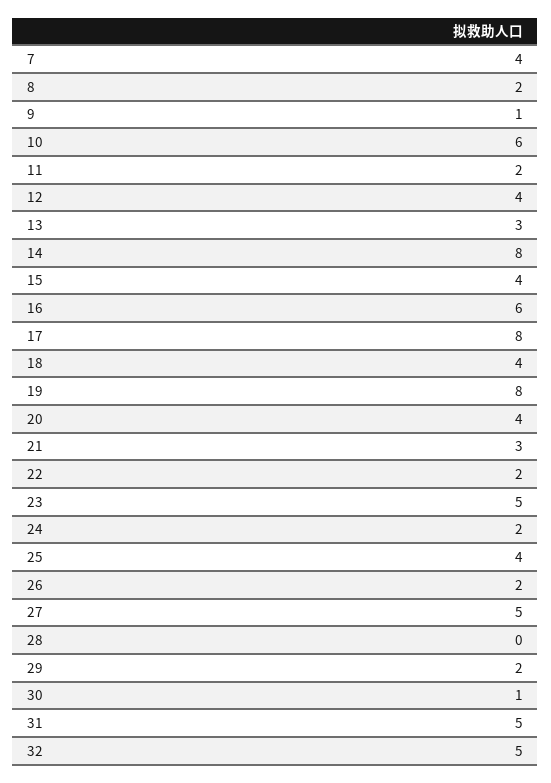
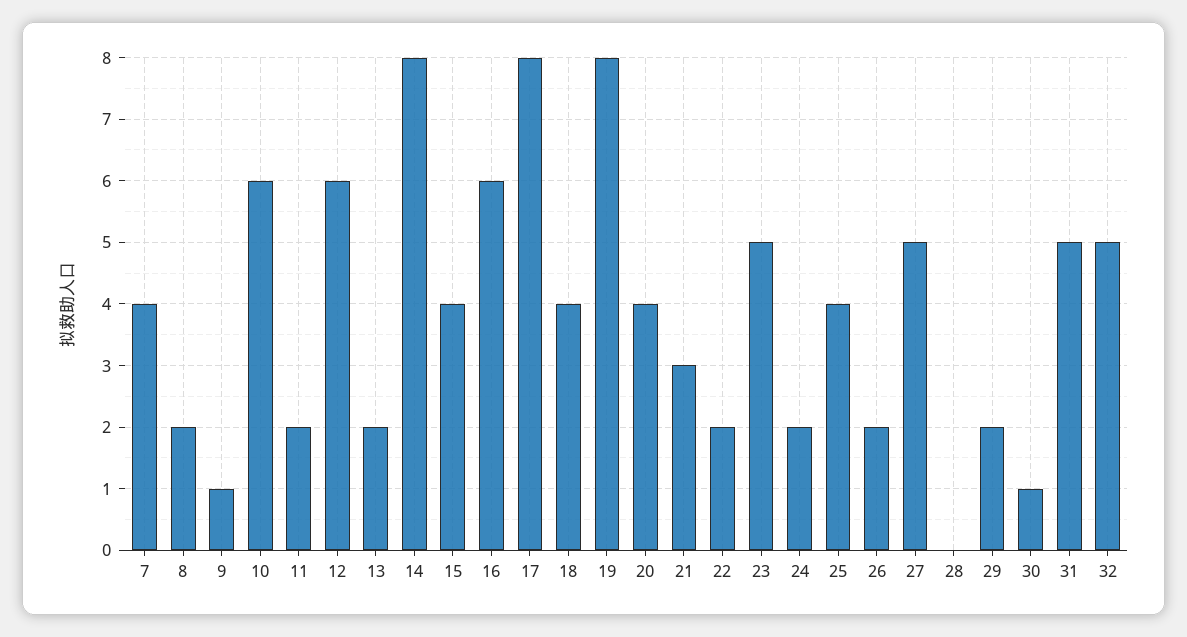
12: 4 -> 6
13: 3 -> 2

